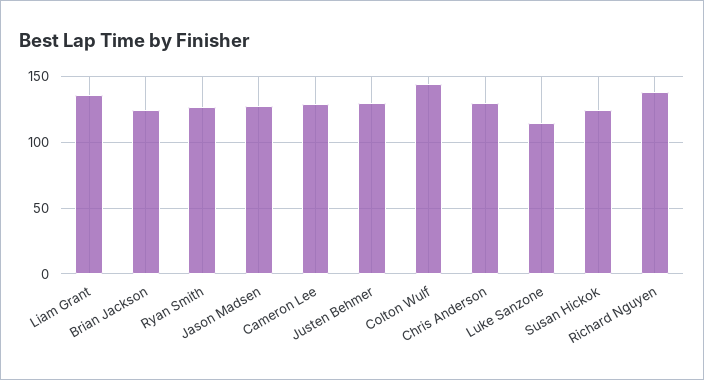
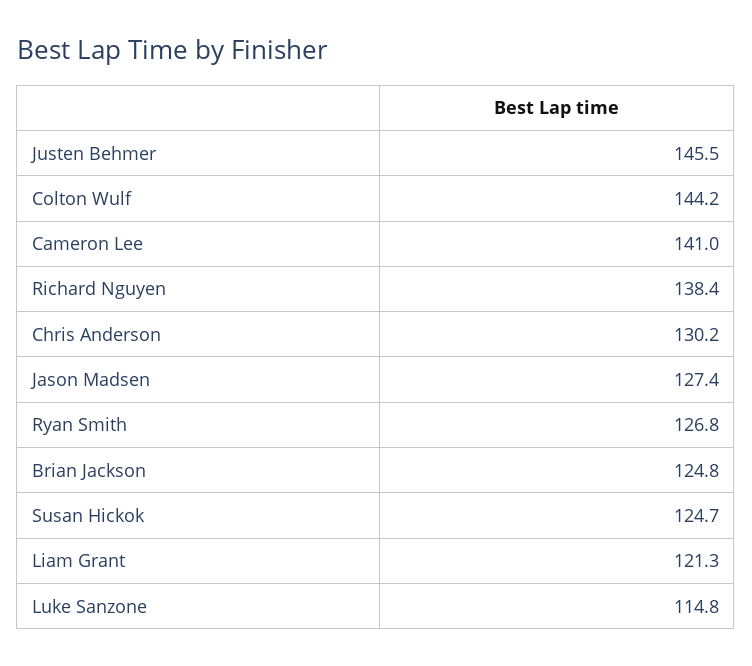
Liam Grant: 135 -> 121.3
Cameron Lee: 130 -> 141
Justen Behmer: 130 -> 145.5

